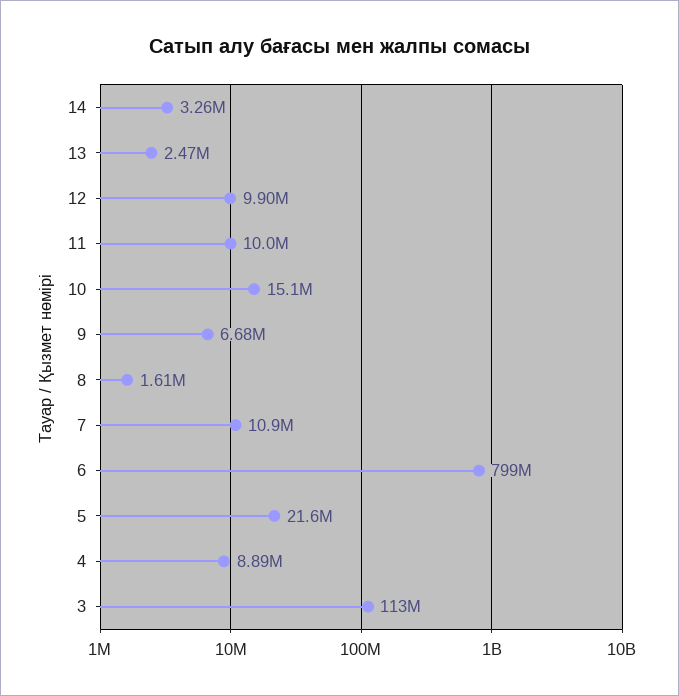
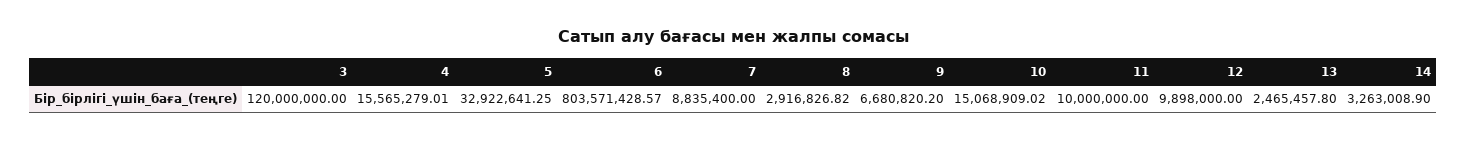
8: 1610000 -> 2916826.82
7: 10900000 -> 8835400
6: 799000000 -> 803571428.57
5: 21600000 -> 32922641.25
4: 8890000 -> 15565279.01
3: 113000000 -> 120000000

